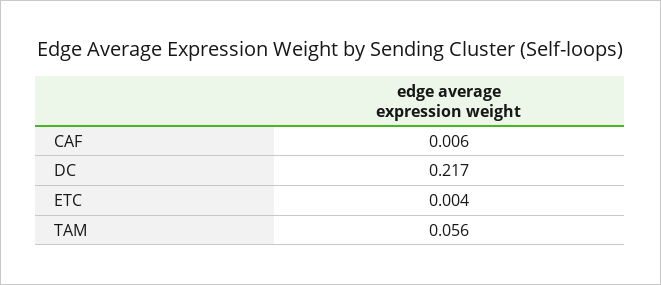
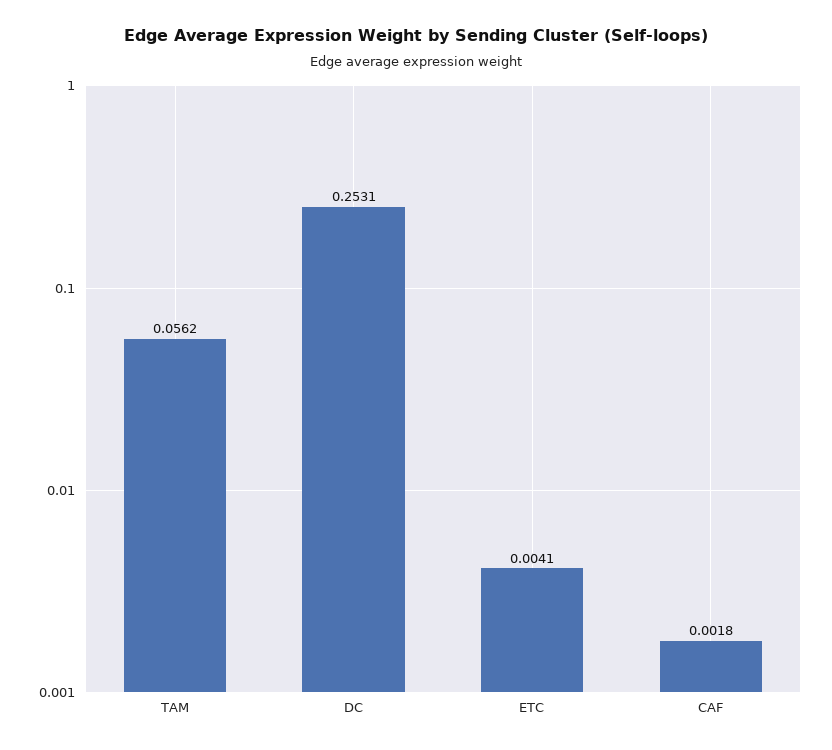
CAF: 0.006 -> 0.0018
DC: 0.217 -> 0.2531

